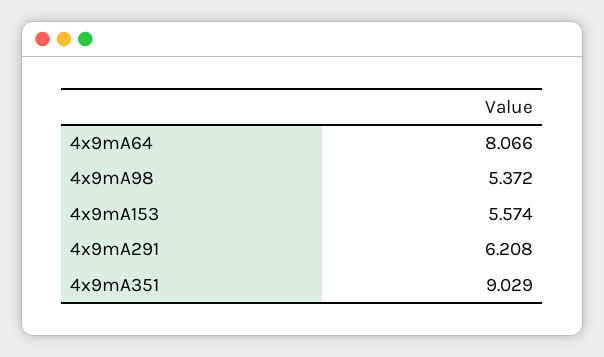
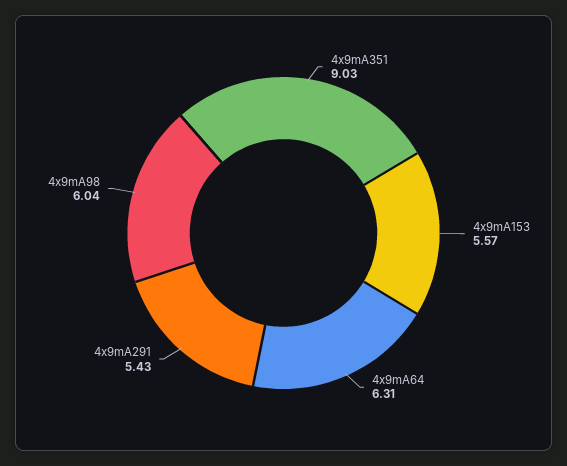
4x9mA64: 8.066 -> 6.31
4x9mA98: 5.372 -> 6.04
4x9mA291: 6.208 -> 5.43

